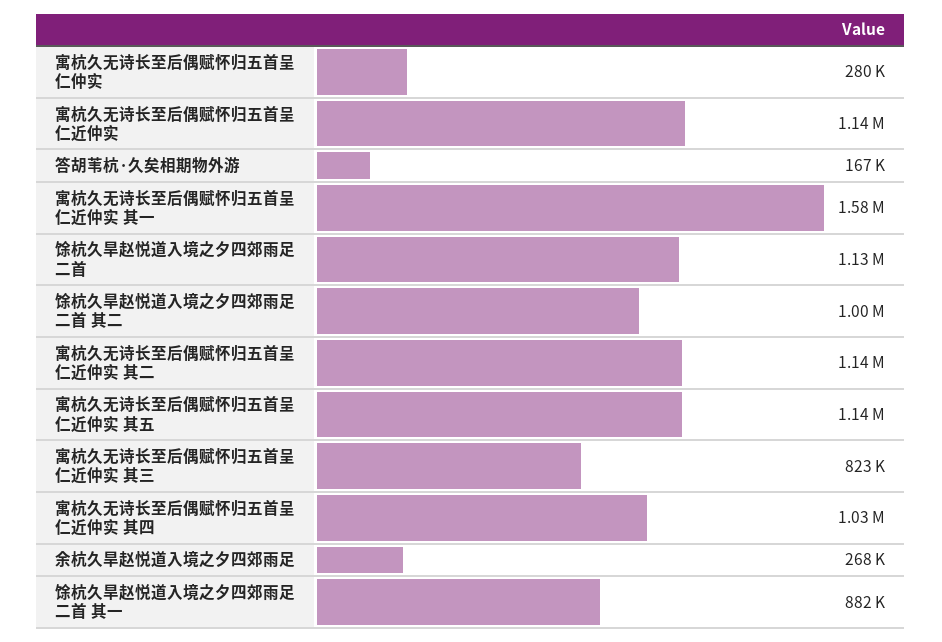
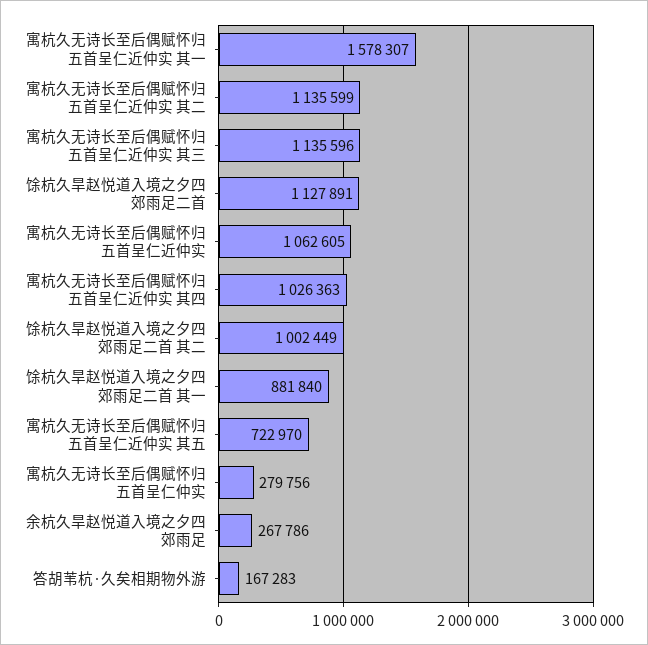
寓杭久无诗长至后偶赋怀归五首呈仁近仲实: 1140000 -> 1062605
寓杭久无诗长至后偶赋怀归五首呈仁近仲实 其五: 1140000 -> 722970
寓杭久无诗长至后偶赋怀归五首呈仁近仲实 其三: 823000 -> 1135596

